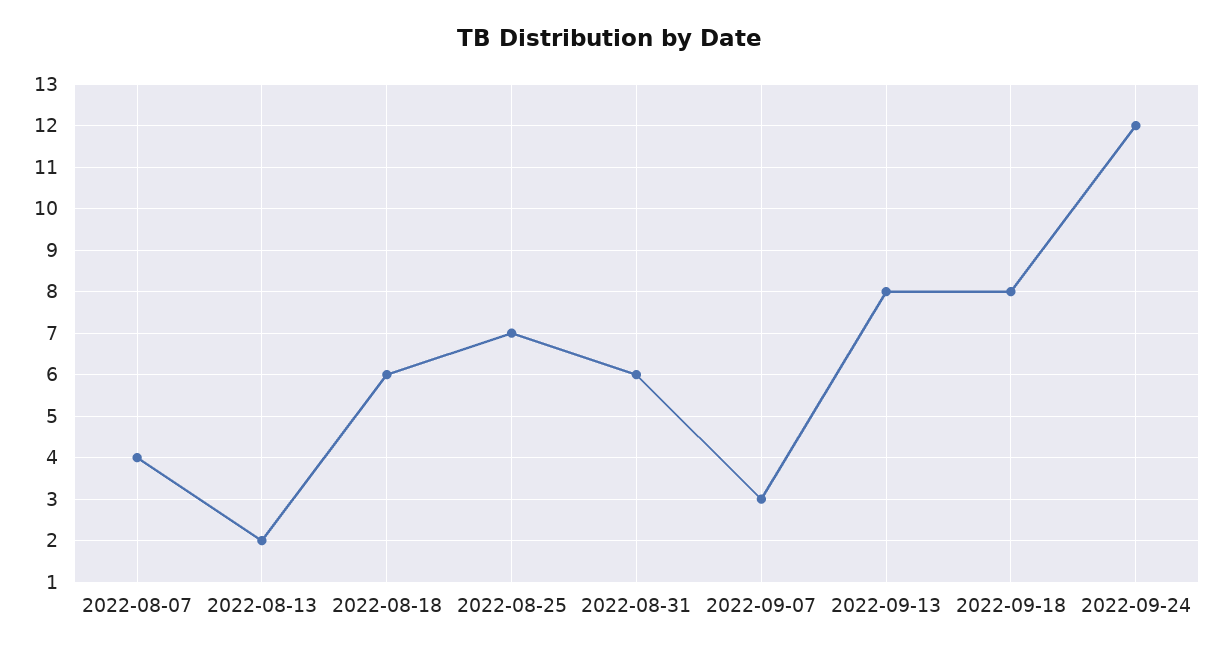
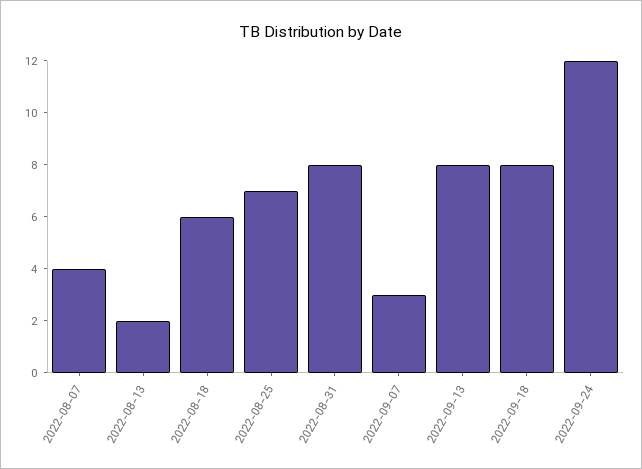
2022-08-31: 6 -> 8

